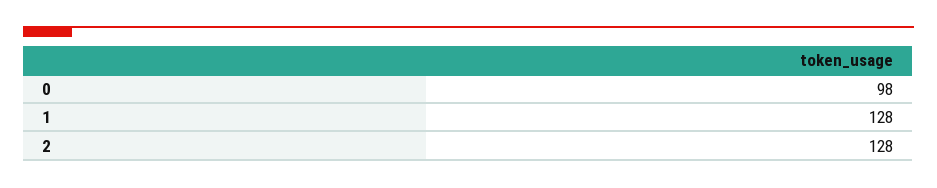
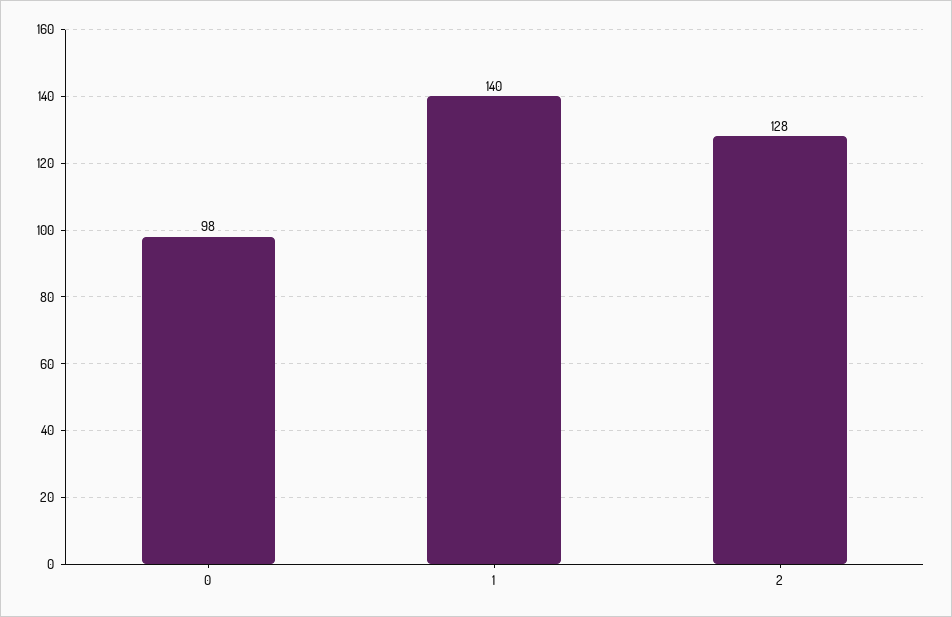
1: 128 -> 140

